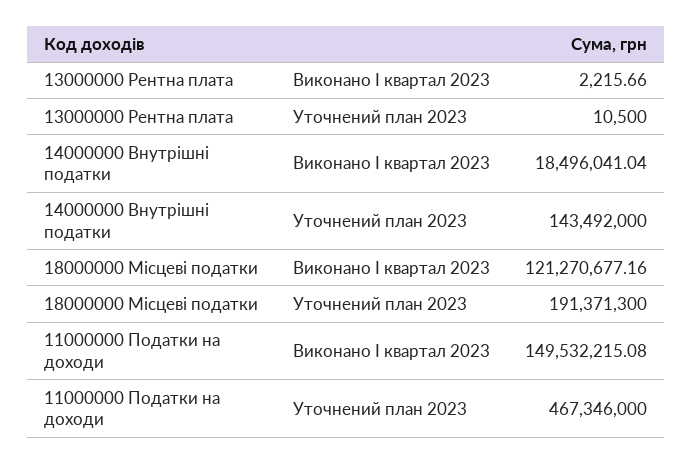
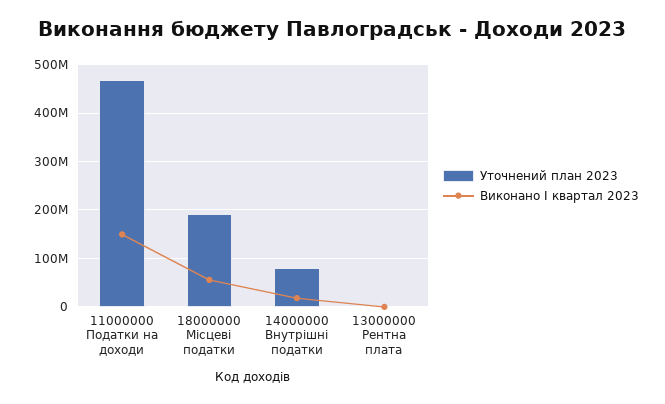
Уточнений план 2023, 14000000 Внутрішні податки: 143492000 -> 80000000
Виконано І квартал 2023, 18000000 Місцеві податки: 121270677.16 -> 60000000

